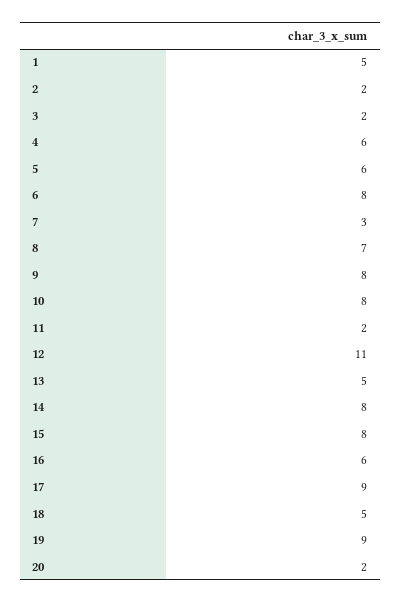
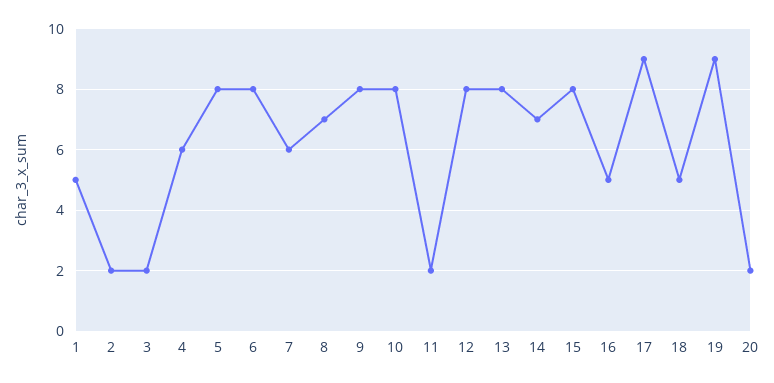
5: 6 -> 8
7: 3 -> 6
12: 11 -> 8
13: 5 -> 8
14: 8 -> 7
16: 6 -> 5

